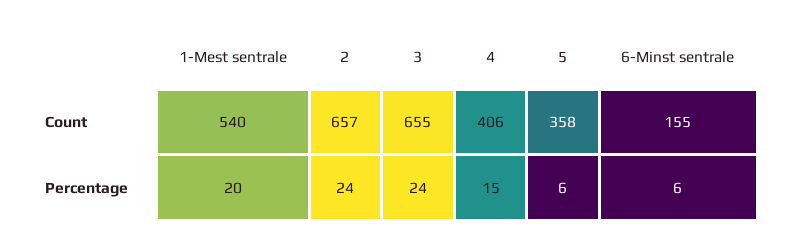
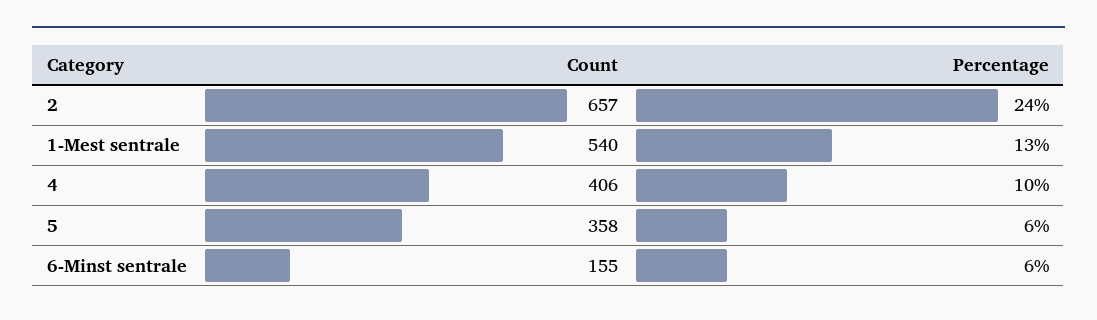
3, Count: 655 -> none
1-Mest sentrale, Percentage: 20 -> 13
3, Percentage: 24 -> none
4, Percentage: 15 -> 10

